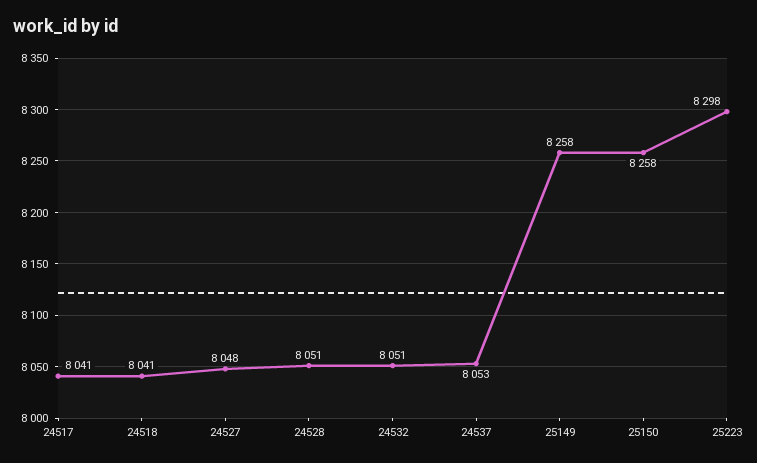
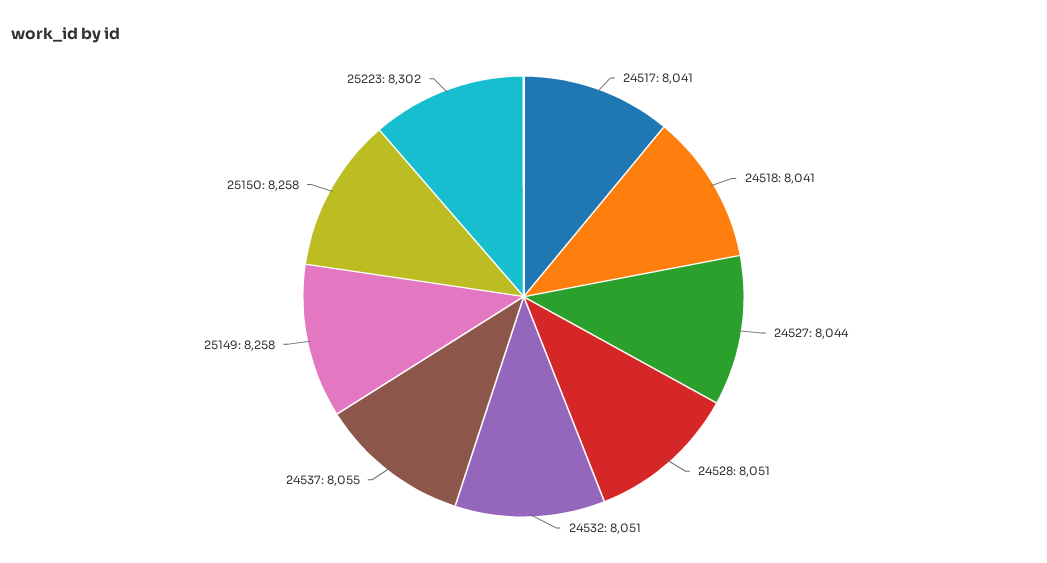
24527: 8048 -> 8044
24537: 8053 -> 8055
25223: 8298 -> 8302

